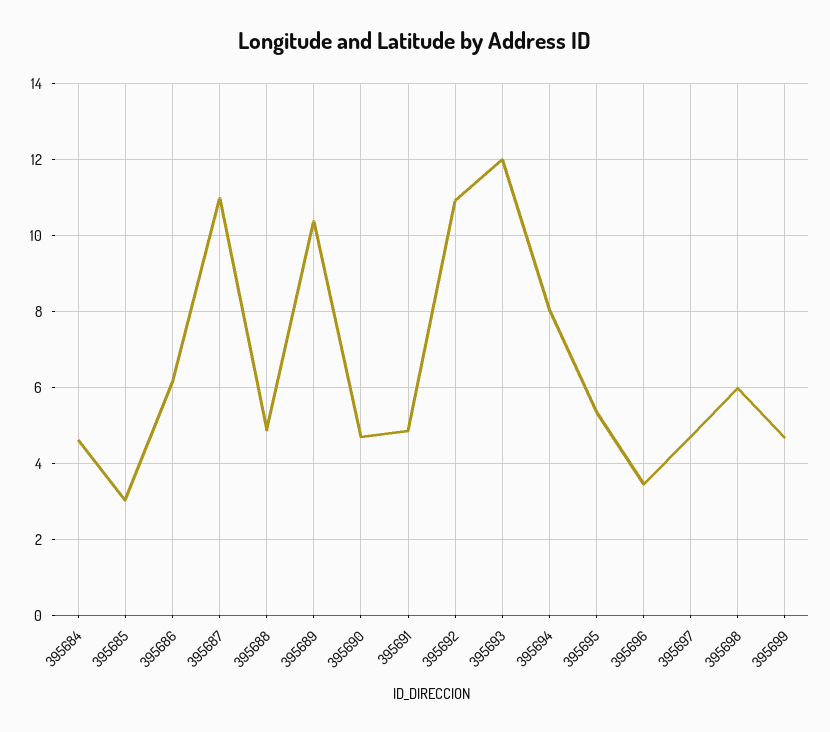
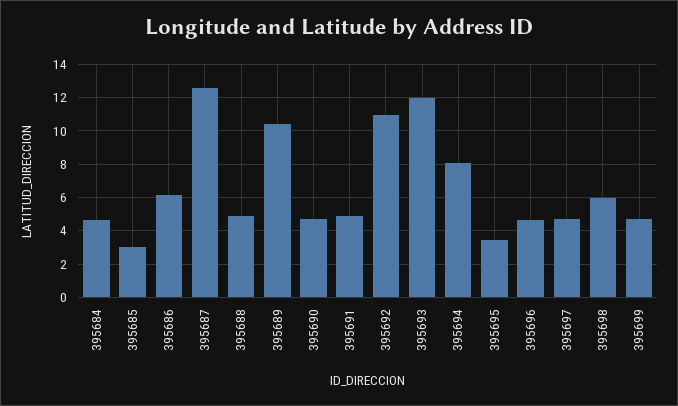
395687: 11 -> 12.5
395695: 5.4 -> 3.5
395696: 3.4 -> 4.5

